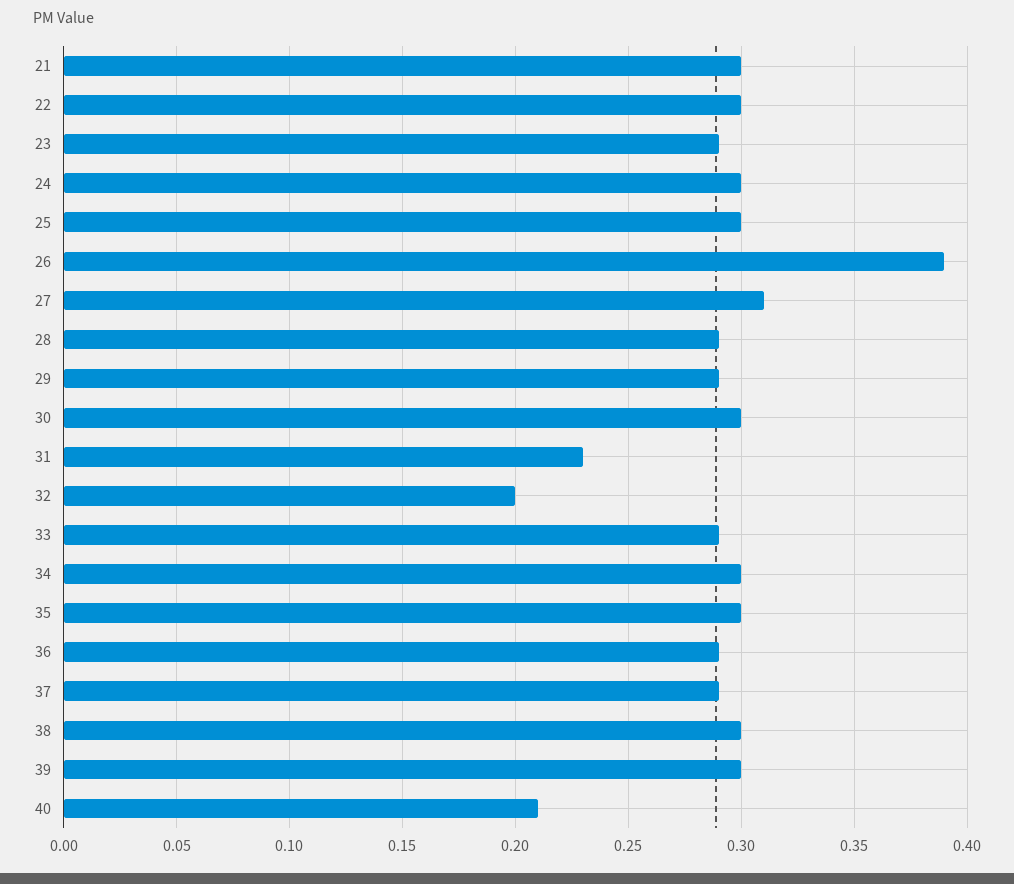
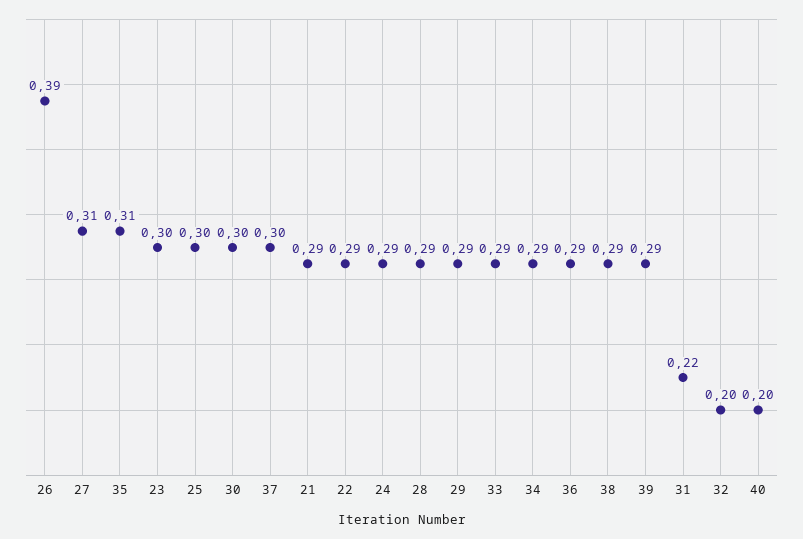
21: 0.3 -> 0.29
22: 0.3 -> 0.29
23: 0.29 -> 0.3
24: 0.3 -> 0.29
31: 0.23 -> 0.22
34: 0.3 -> 0.29
35: 0.3 -> 0.31
37: 0.29 -> 0.3
38: 0.3 -> 0.29
39: 0.3 -> 0.29
40: 0.21 -> 0.2

